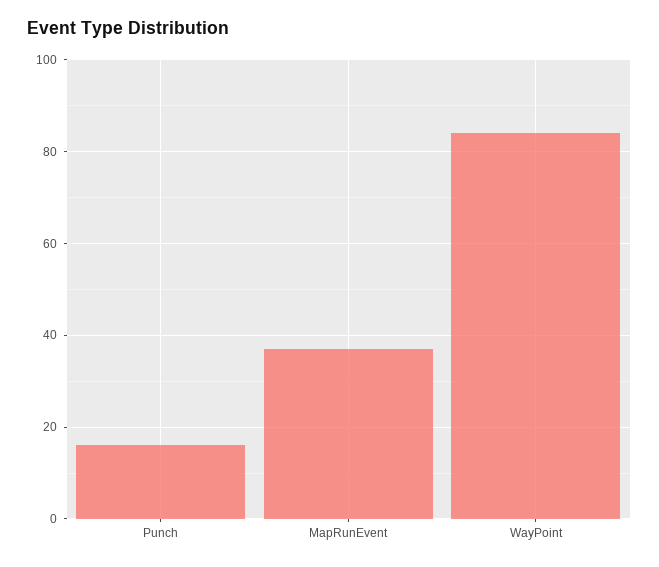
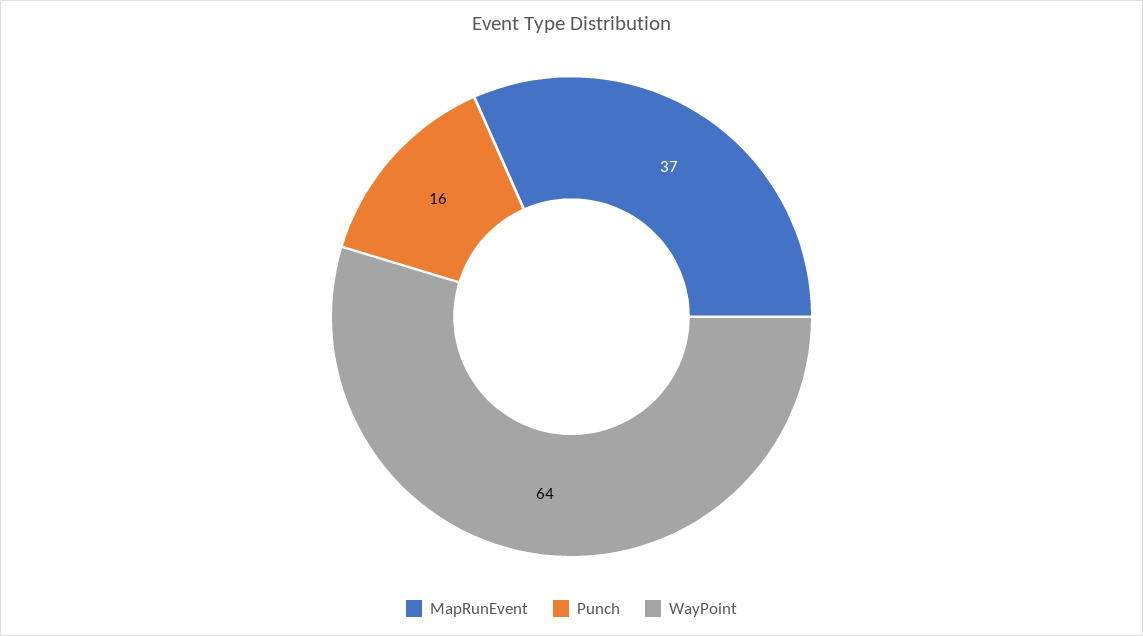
WayPoint: 85 -> 64

